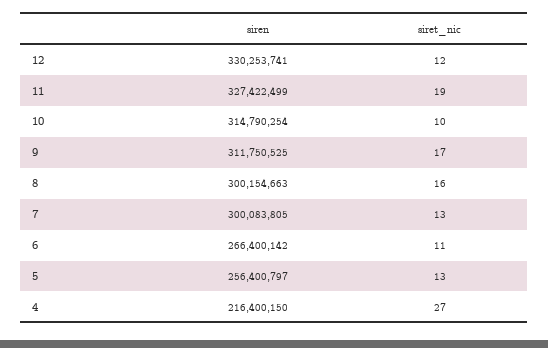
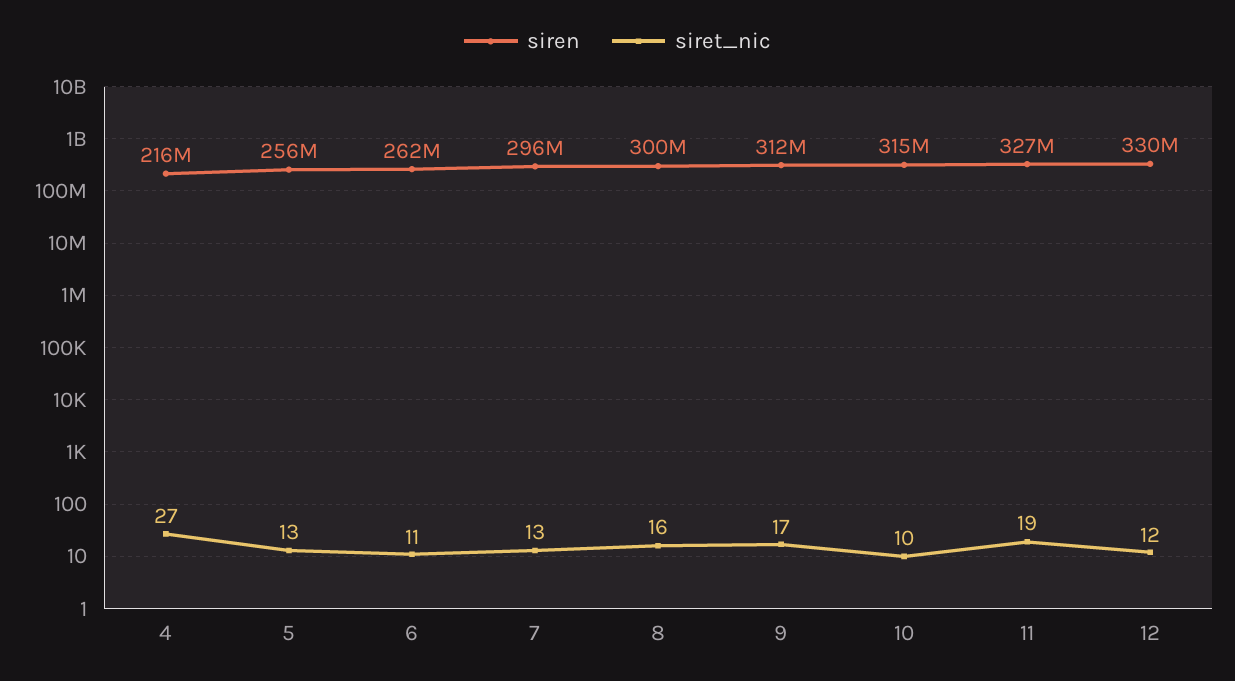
siren, 7: 300083805 -> 296000000
siren, 6: 266400142 -> 262000000

